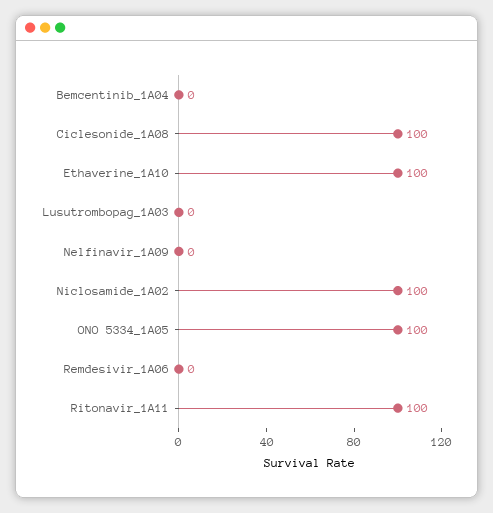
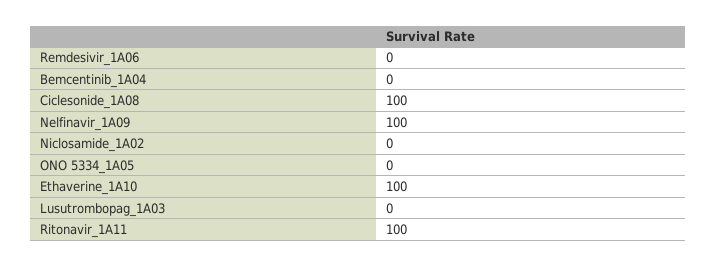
Nelfinavir_1A09: 0 -> 100
Niclosamide_1A02: 100 -> 0
ONO 5334_1A05: 100 -> 0

